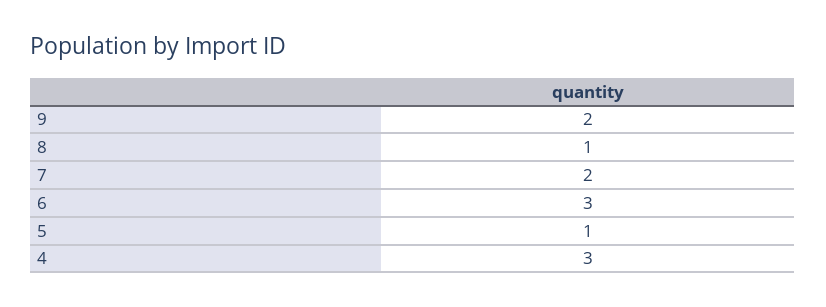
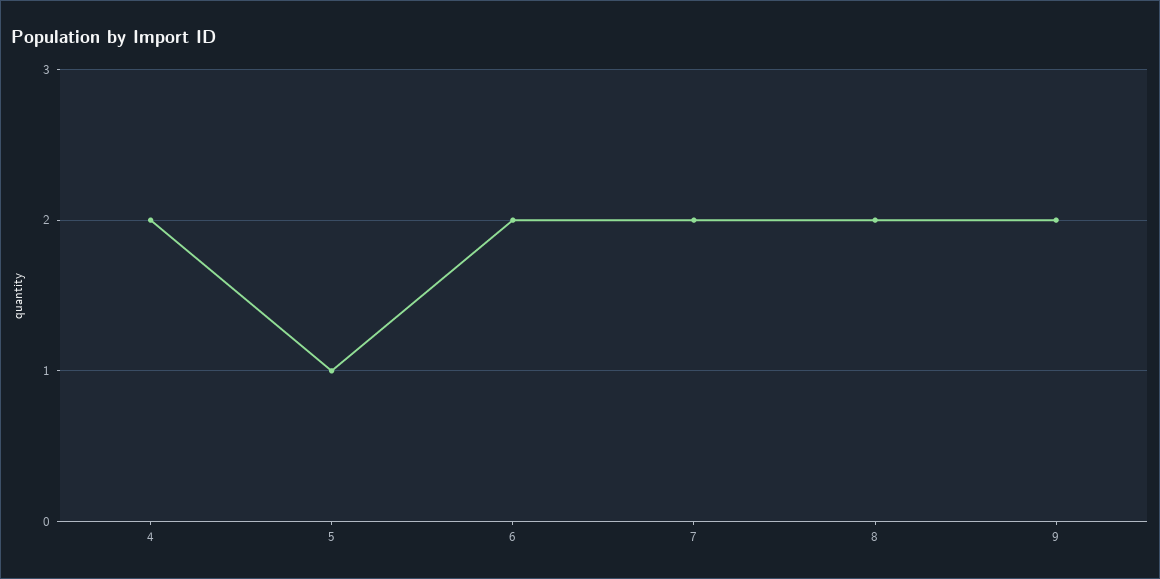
8: 1 -> 2
6: 3 -> 2
4: 3 -> 2

